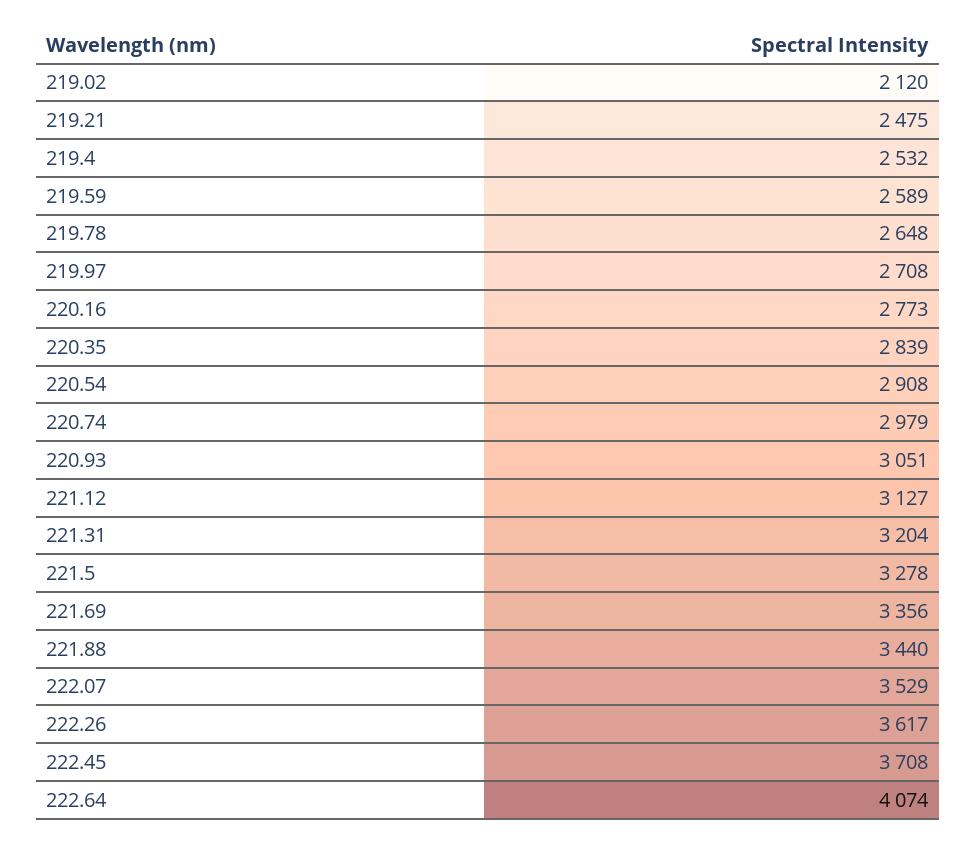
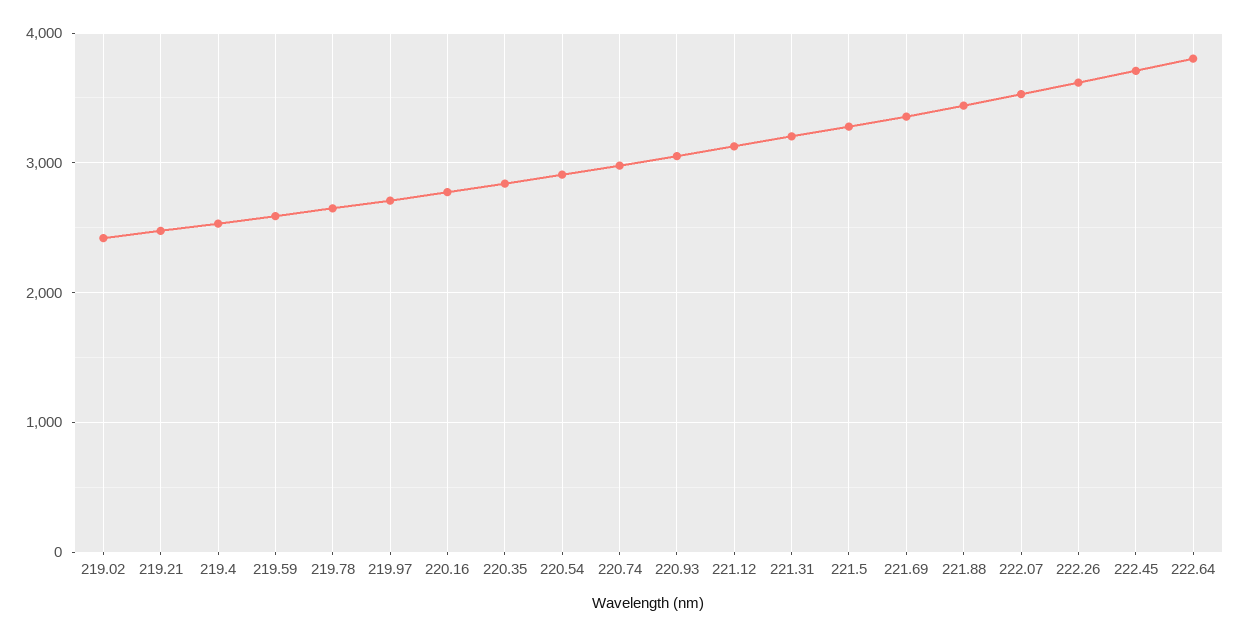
219.02: 2120 -> 2400
222.64: 4074 -> 3800

